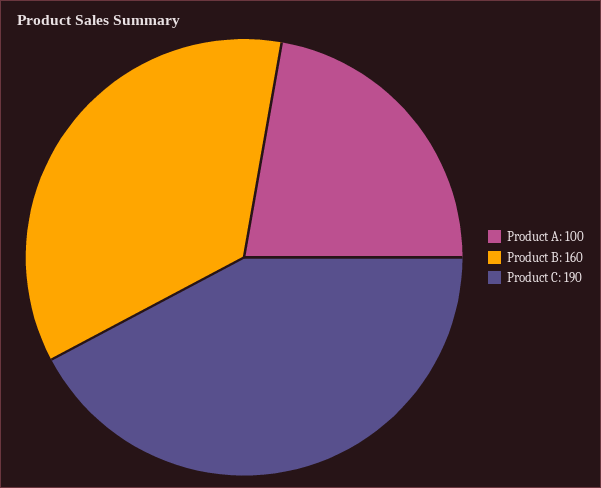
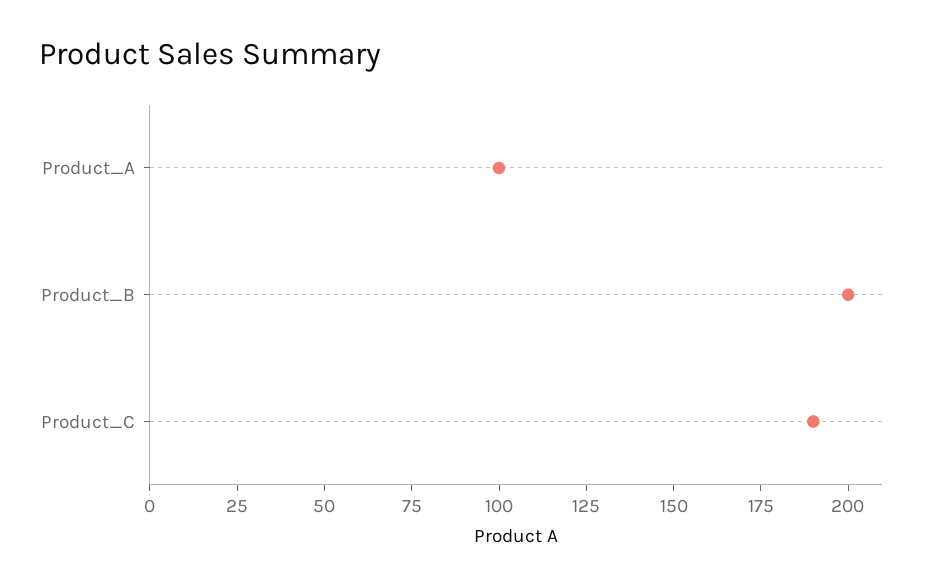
Product B: 160 -> 200

